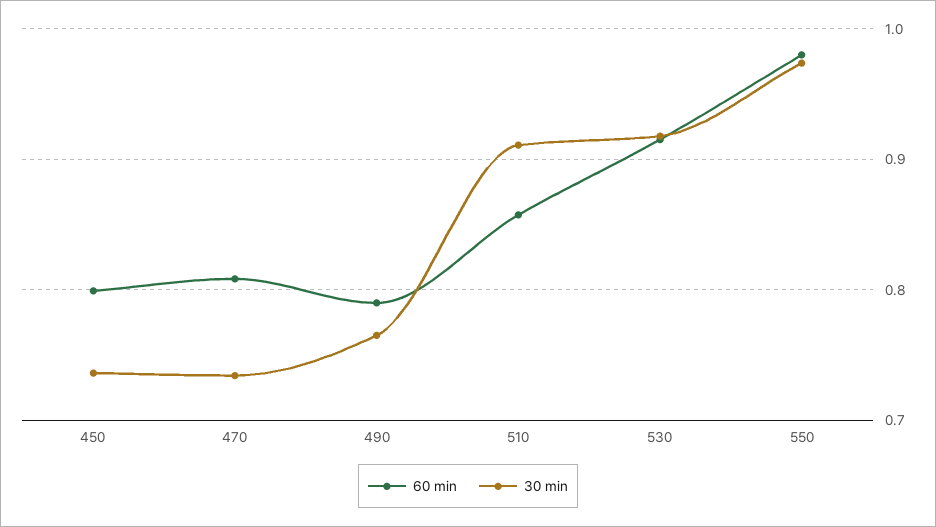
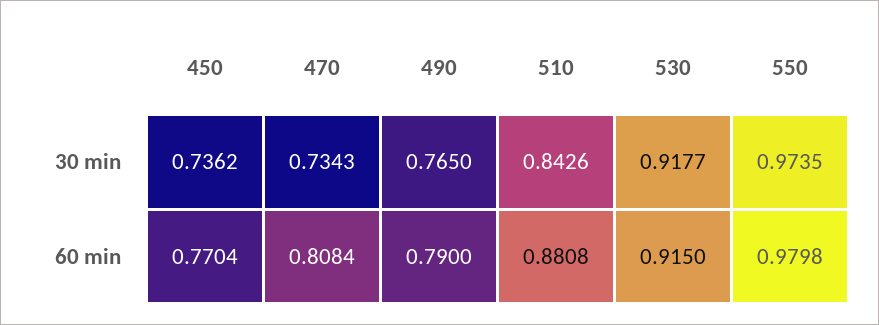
60 min, 450: 0.8 -> 0.7704
60 min, 510: 0.86 -> 0.8808
30 min, 510: 0.91 -> 0.8426

